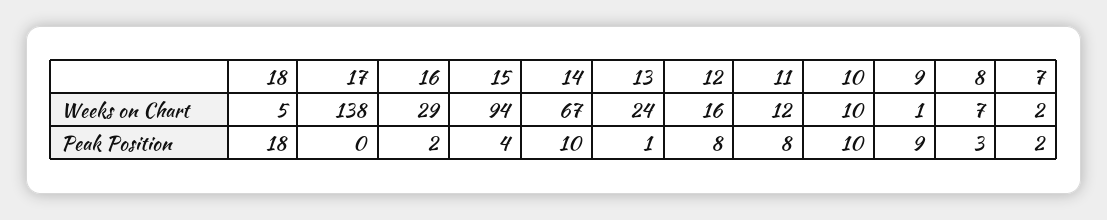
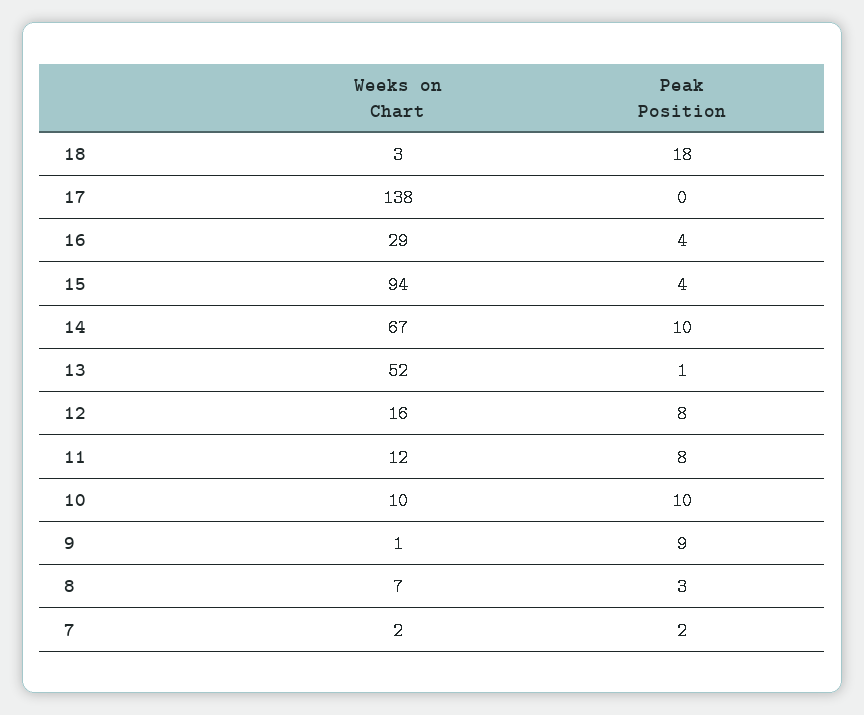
18, Weeks on Chart: 5 -> 3
13, Weeks on Chart: 24 -> 52
16, Peak Position: 2 -> 4

